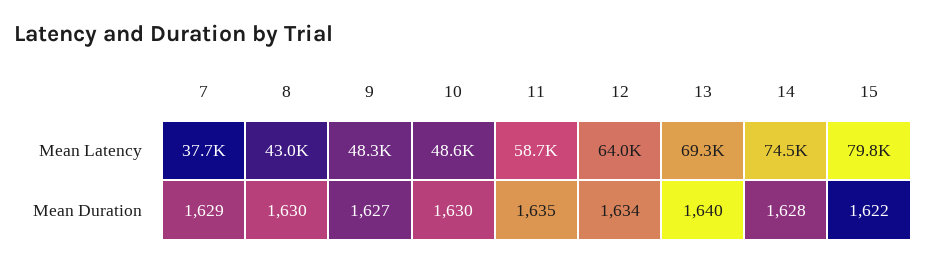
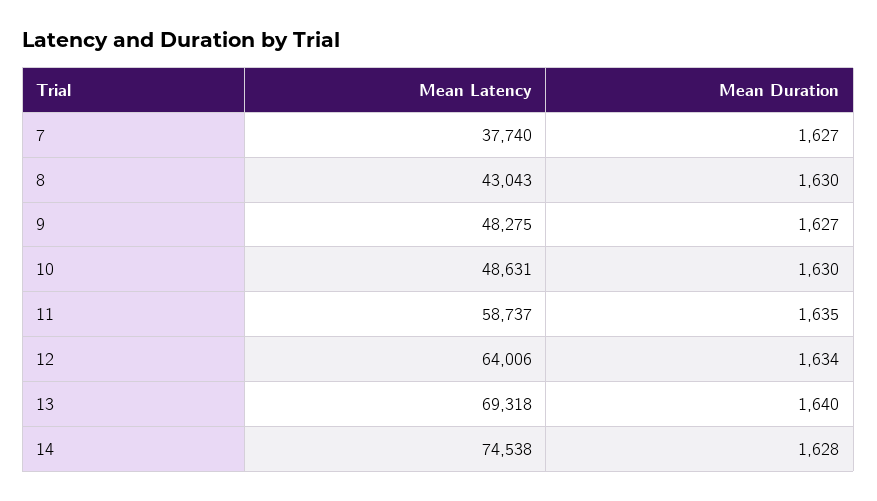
15, Mean Latency: 79800 -> none
7, Mean Duration: 1629 -> 1627
15, Mean Duration: 1622 -> none

